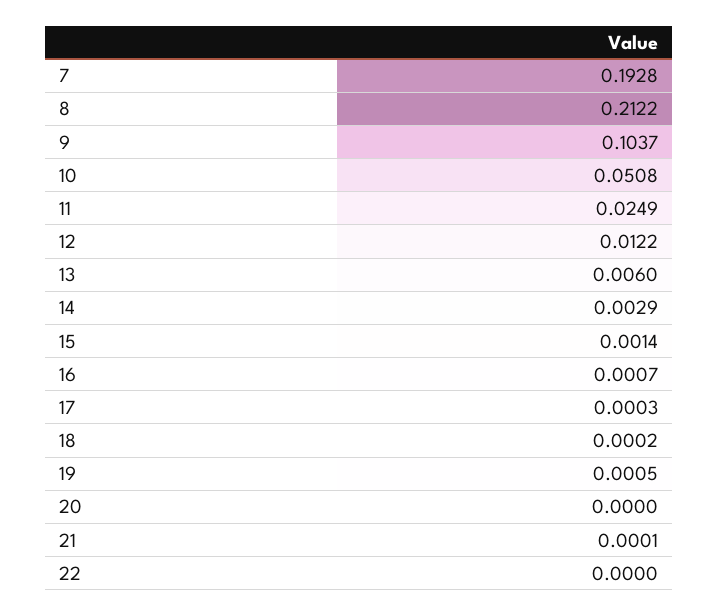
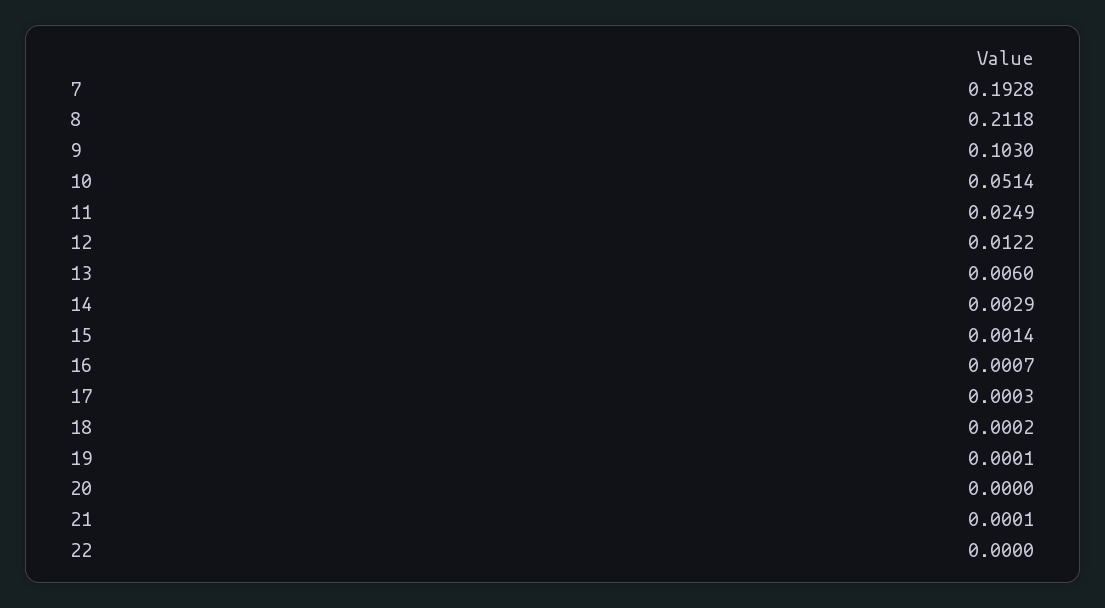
8: 0.2122 -> 0.2118
9: 0.1037 -> 0.103
10: 0.0508 -> 0.0514
19: 0.0005 -> 0.0001

